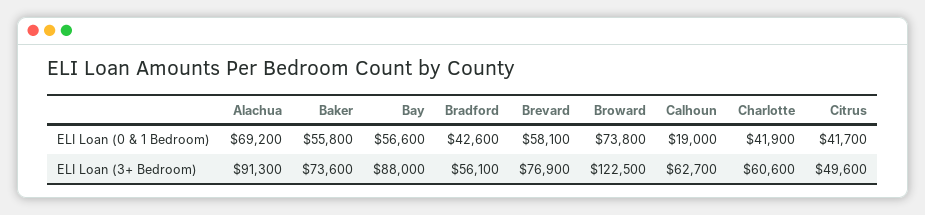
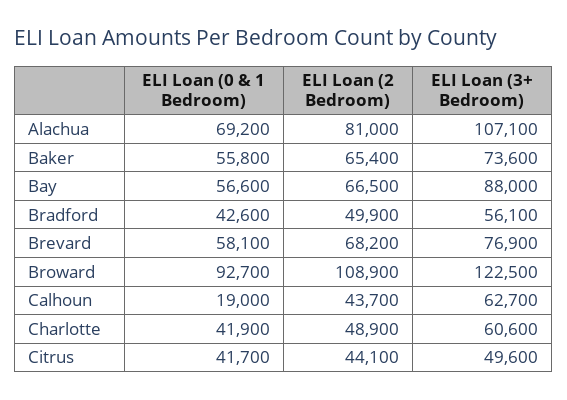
Broward, ELI Loan (0 & 1 Bedroom): 73800 -> 92700
Alachua, ELI Loan (3+ Bedroom): 91300 -> 107100
Alachua, ELI Loan (2 Bedroom): none -> 81000
Baker, ELI Loan (2 Bedroom): none -> 65400
Bay, ELI Loan (2 Bedroom): none -> 66500
Bradford, ELI Loan (2 Bedroom): none -> 49900
Brevard, ELI Loan (2 Bedroom): none -> 68200
Broward, ELI Loan (2 Bedroom): none -> 108900
Calhoun, ELI Loan (2 Bedroom): none -> 43700
Charlotte, ELI Loan (2 Bedroom): none -> 48900
Citrus, ELI Loan (2 Bedroom): none -> 44100

